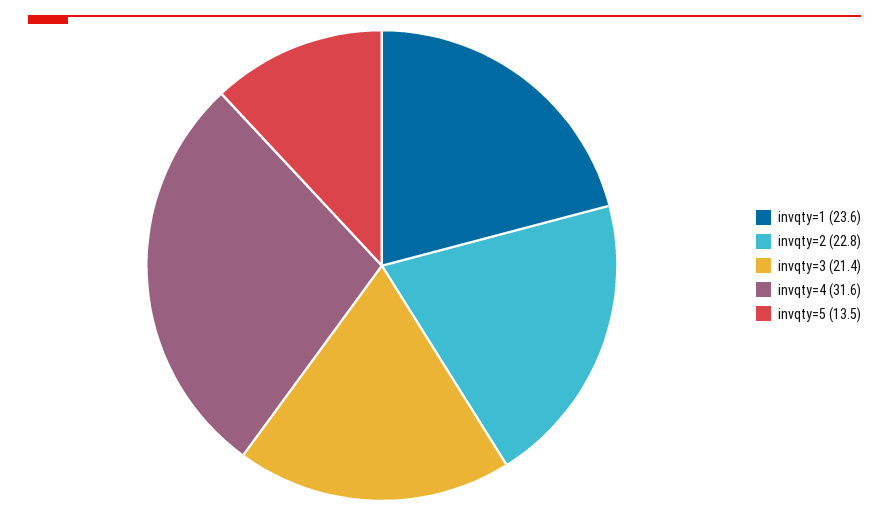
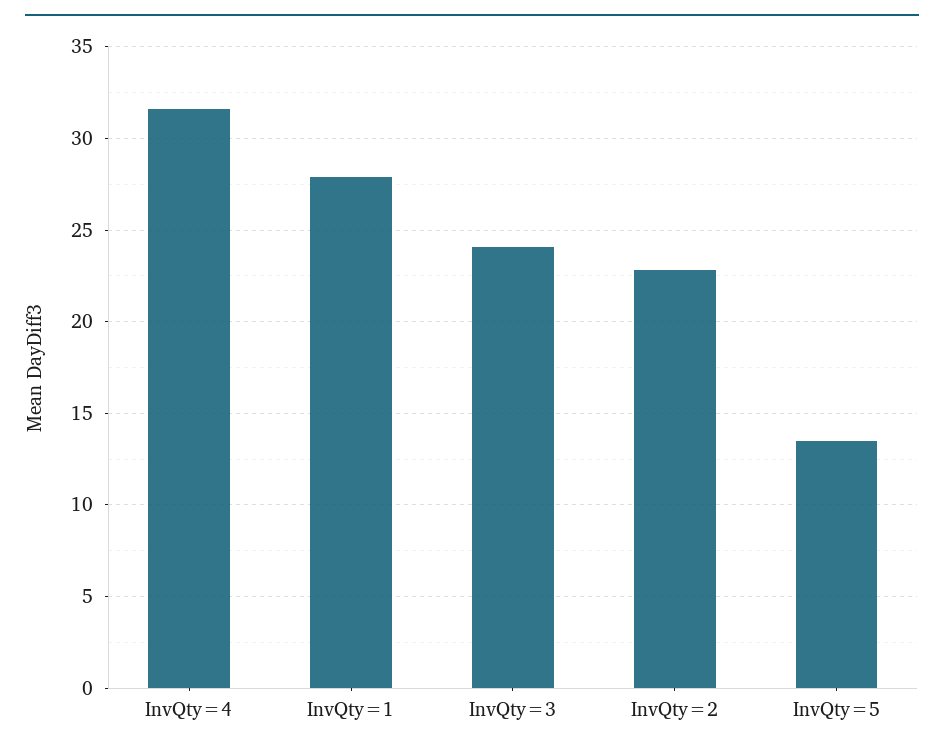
invqty=1: 23.6 -> 28
invqty=3: 21.4 -> 24

